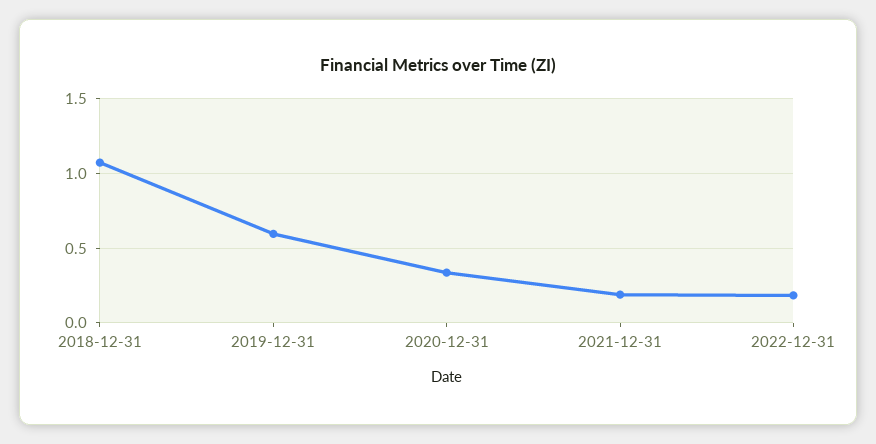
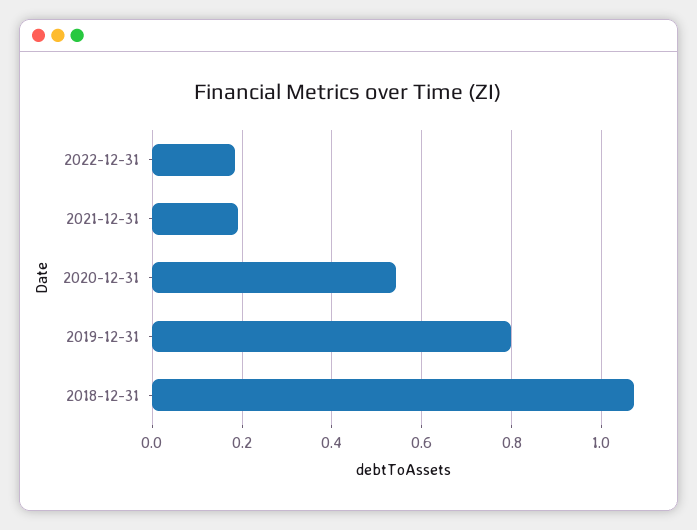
2019-12-31: 0.6 -> 0.8
2020-12-31: 0.35 -> 0.54

